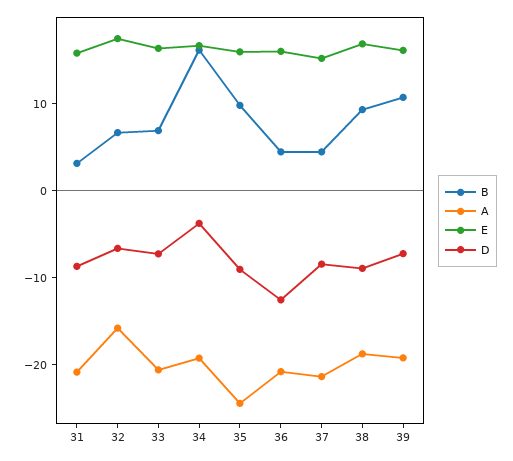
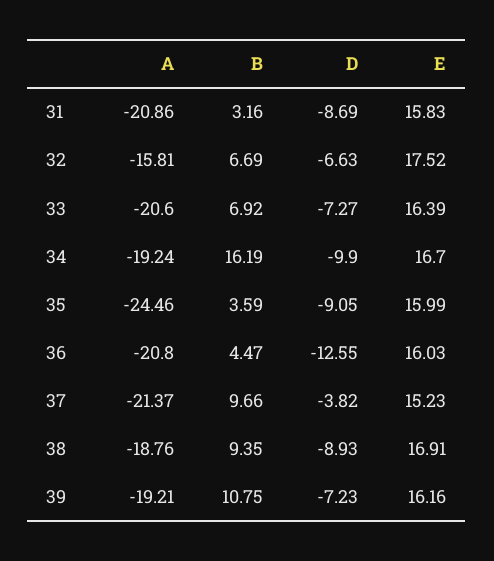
D, 34: -4 -> -9.9
B, 35: 10 -> 3.59
B, 37: 4 -> 9.66
D, 37: -8 -> -3.82

